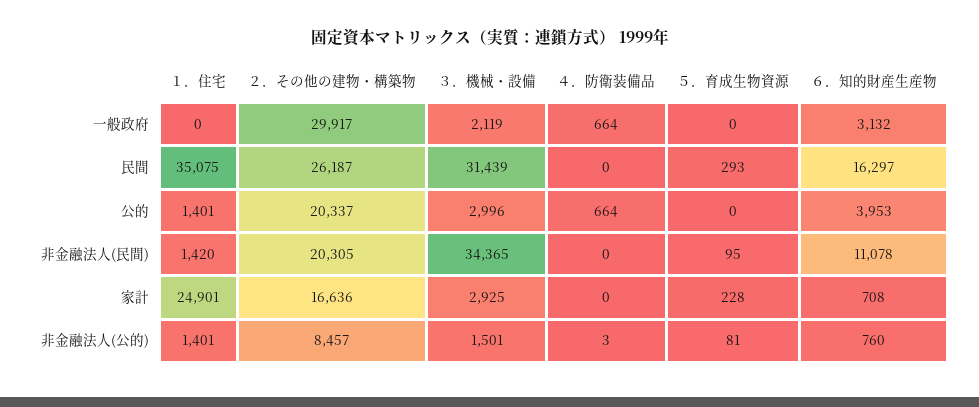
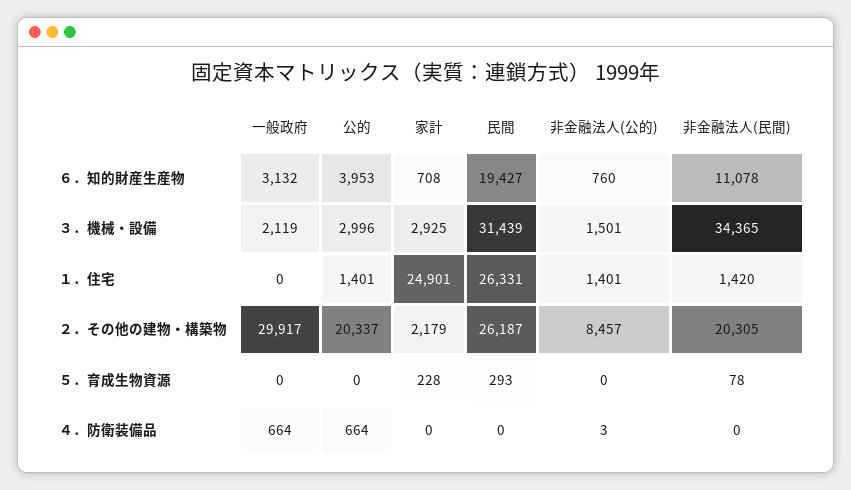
１．住宅, 民間: 35075 -> 26331
６．知的財産生産物, 民間: 16297 -> 19427
５．育成生物資源, 非金融法人(民間): 95 -> 78
２．その他の建物・構築物, 家計: 16636 -> 2179
５．育成生物資源, 非金融法人(公的): 81 -> 0

